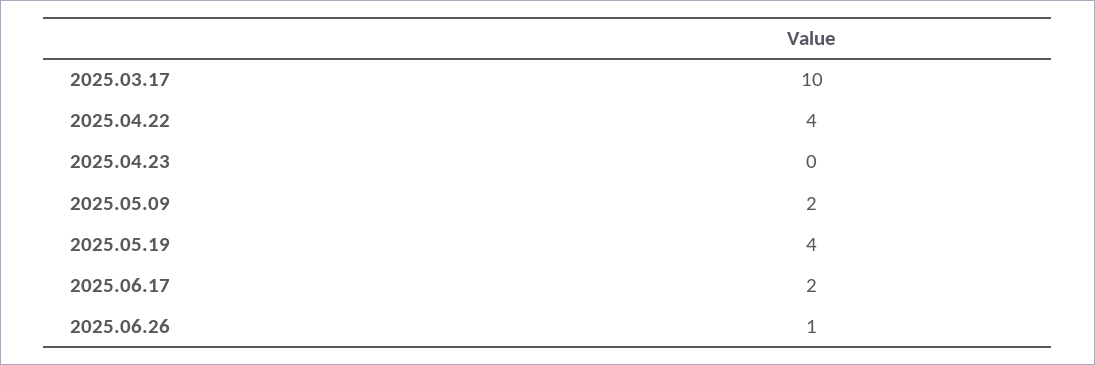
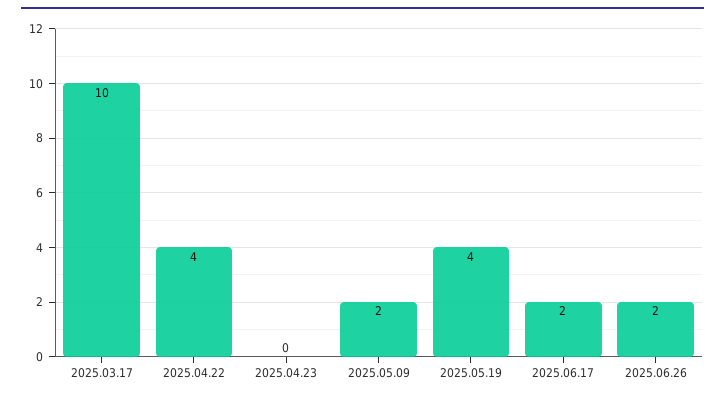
2025.06.26: 1 -> 2

